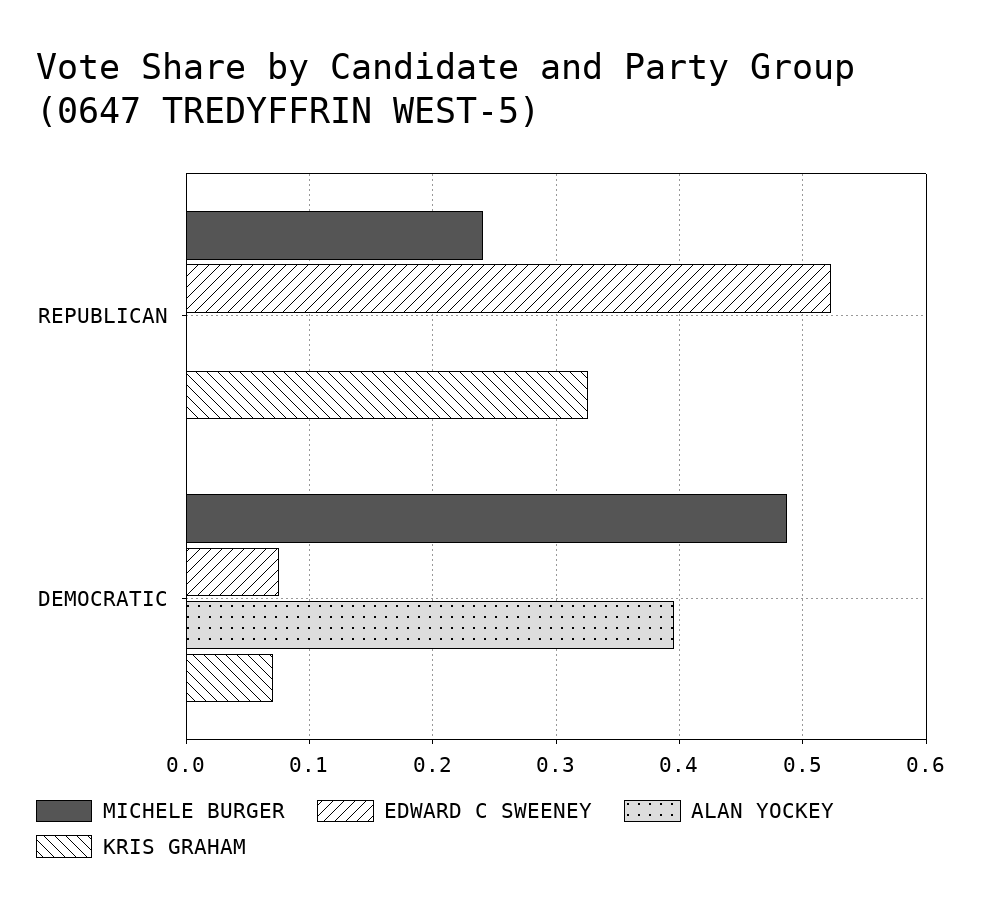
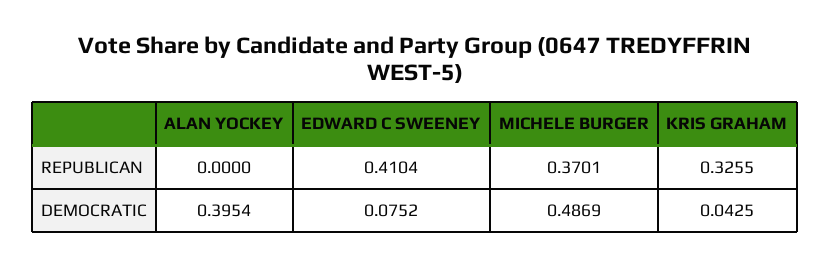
MICHELE BURGER, REPUBLICAN: 0.24 -> 0.3701
EDWARD C SWEENEY, REPUBLICAN: 0.52 -> 0.4104
KRIS GRAHAM, DEMOCRATIC: 0.07 -> 0.0425

